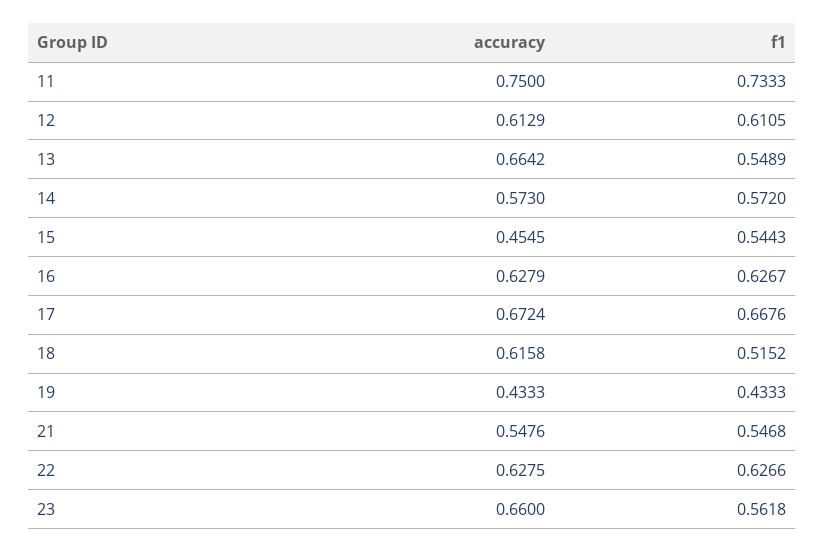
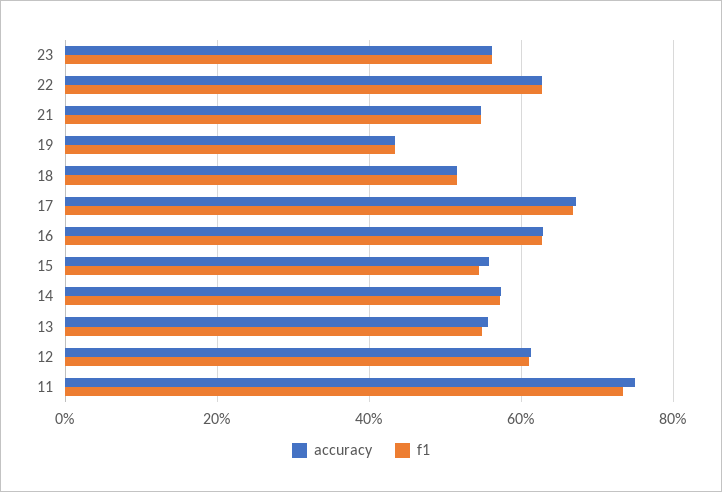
accuracy, 13: 0.6642 -> 0.56
accuracy, 15: 0.4545 -> 0.56
accuracy, 18: 0.6158 -> 0.52
accuracy, 23: 0.66 -> 0.56

